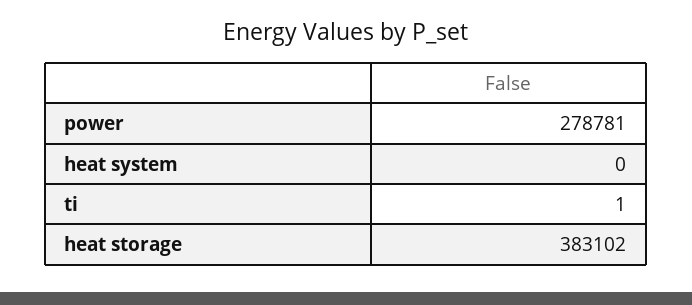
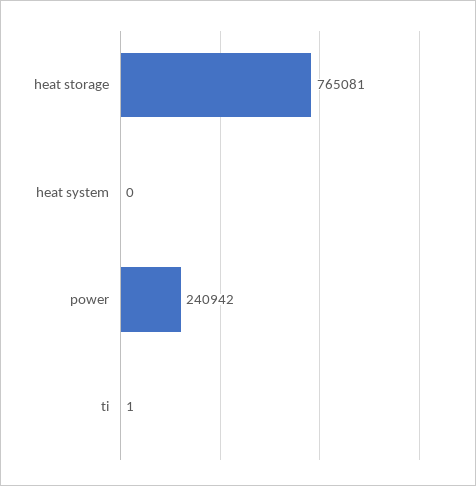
power: 278781 -> 240942
heat storage: 383102 -> 765081

